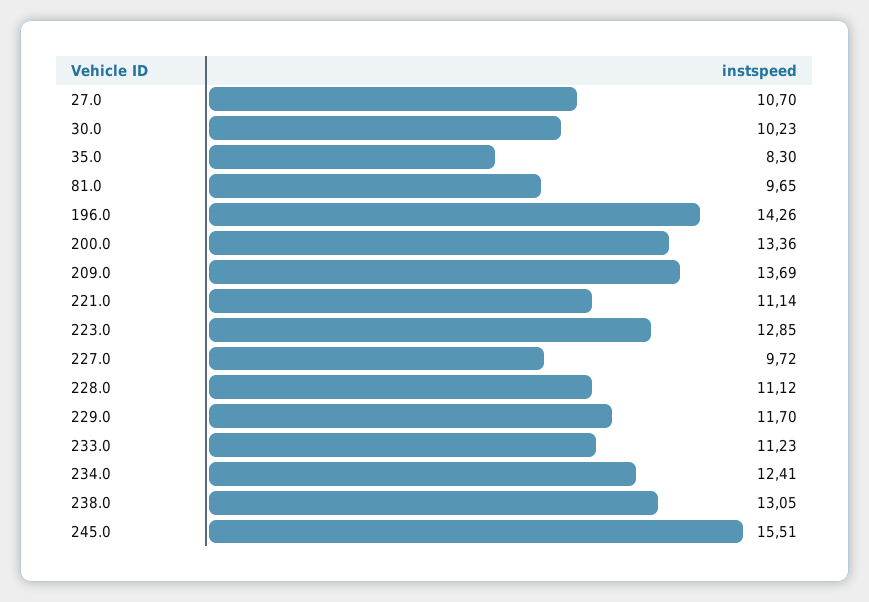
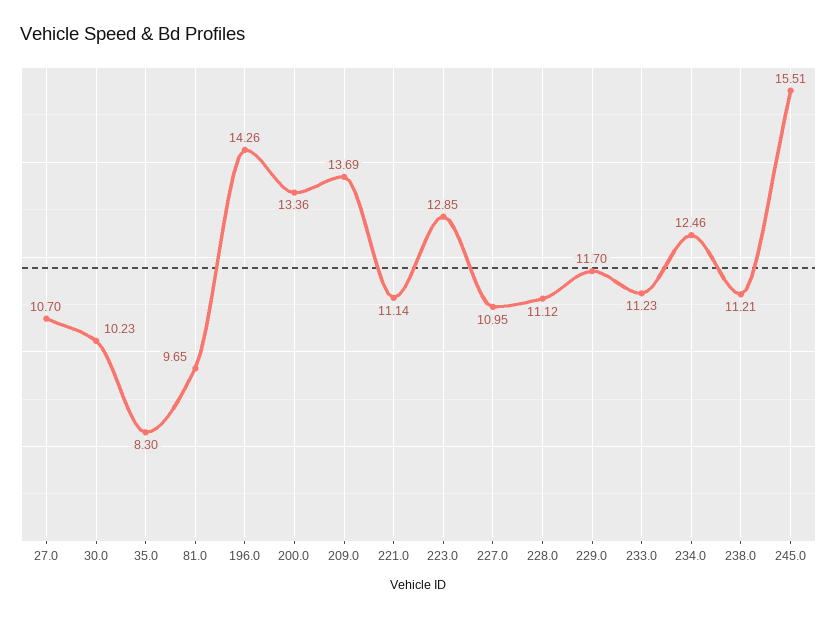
227.0: 9.72 -> 10.95
234.0: 12.41 -> 12.46
238.0: 13.05 -> 11.21

